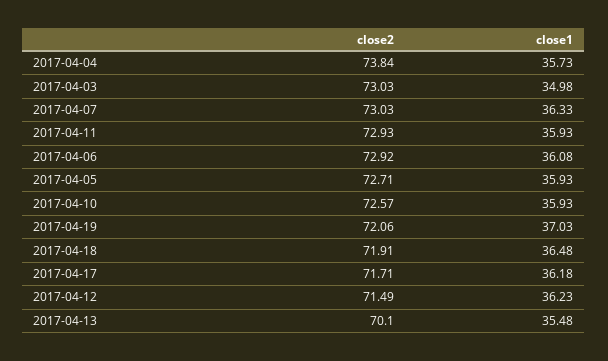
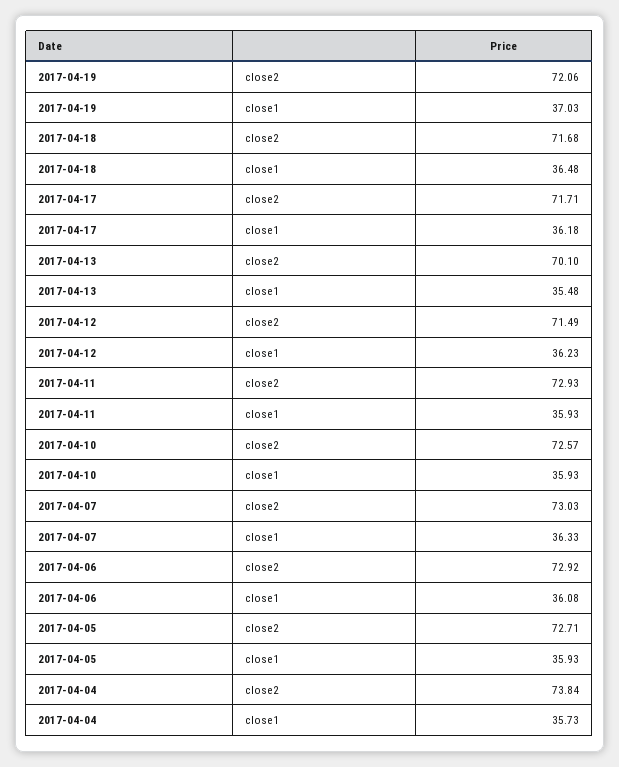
close2, 2017-04-03: 73.03 -> none
close1, 2017-04-03: 34.98 -> none
close2, 2017-04-18: 71.91 -> 71.68

